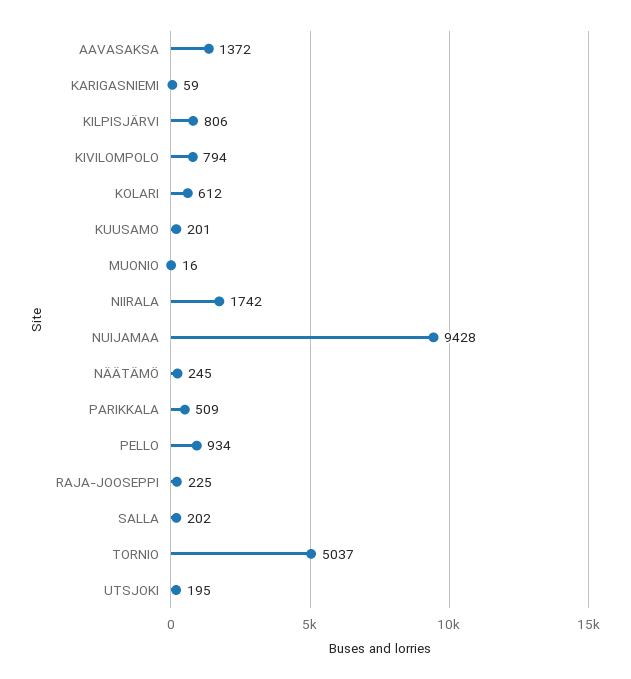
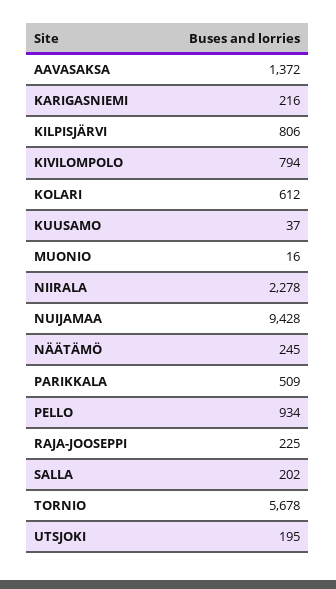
KARIGASNIEMI: 59 -> 216
KUUSAMO: 201 -> 37
NIIRALA: 1742 -> 2278
TORNIO: 5037 -> 5678

